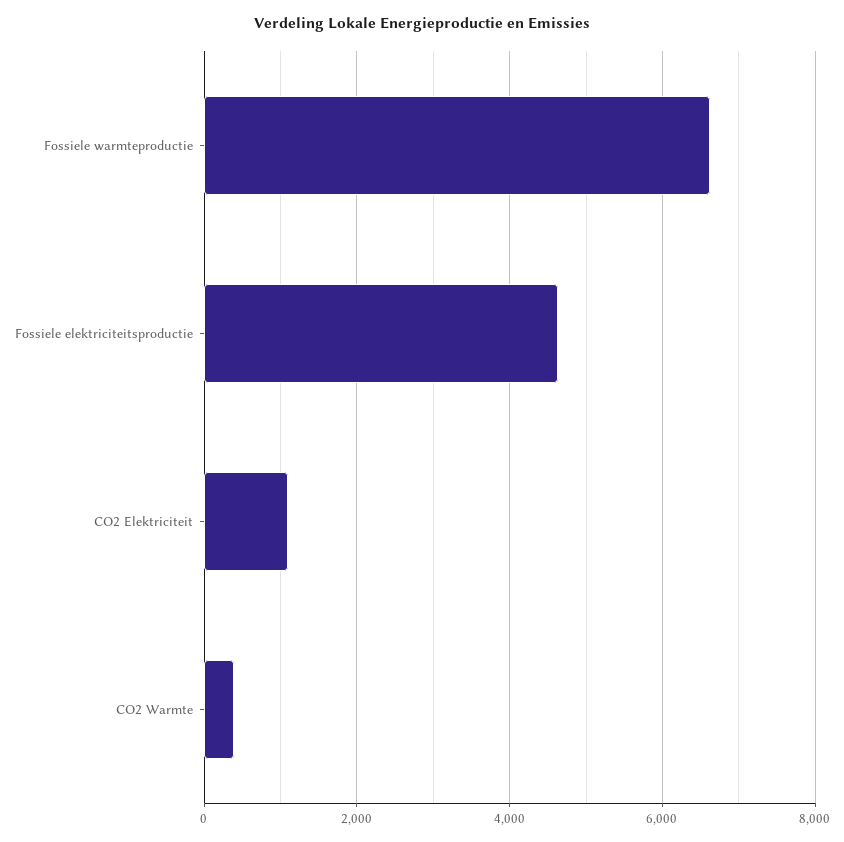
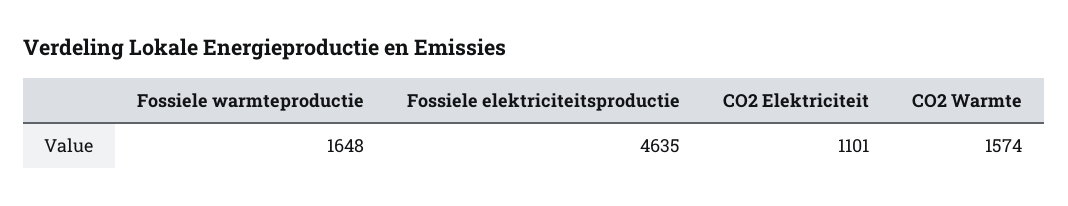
Fossiele warmteproductie: 6600 -> 1648
CO2 Warmte: 400 -> 1574

